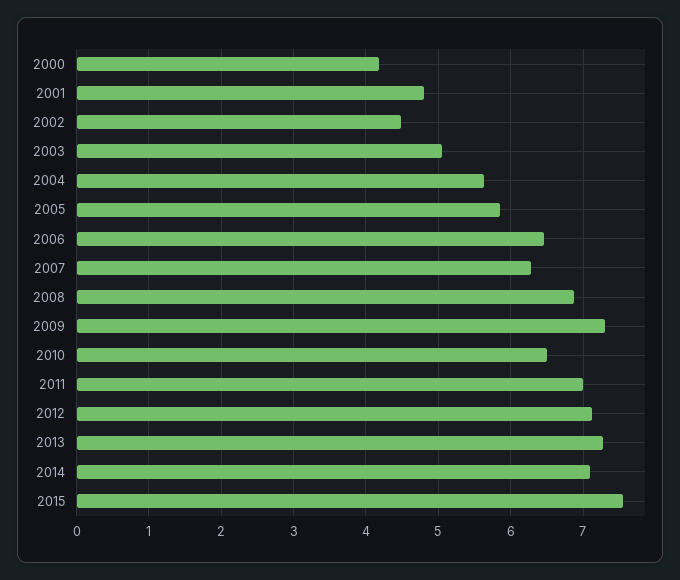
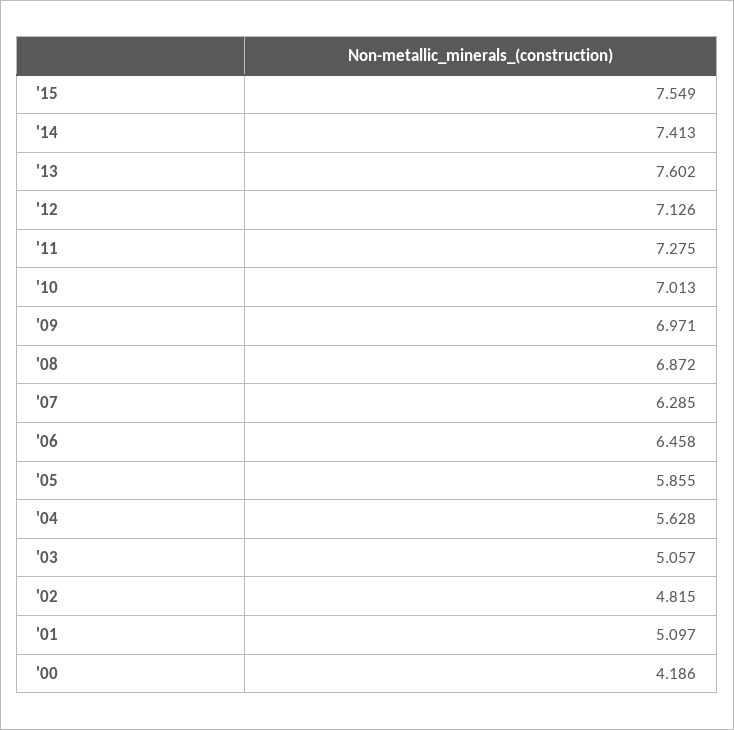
2001: 4.8 -> 5.097
2002: 4.5 -> 4.815
2009: 7.3 -> 6.971
2010: 6.5 -> 7.013
2011: 7 -> 7.275
2013: 7.3 -> 7.602
2014: 7.1 -> 7.413

